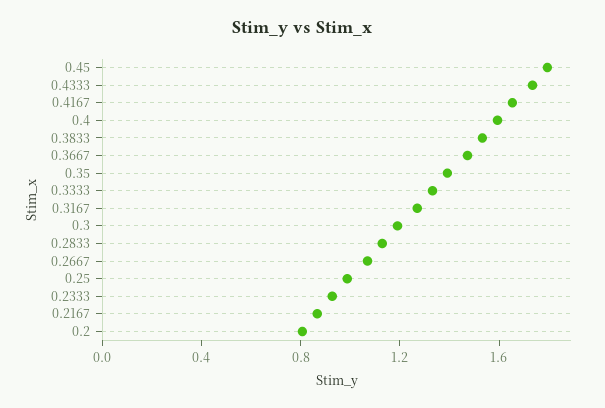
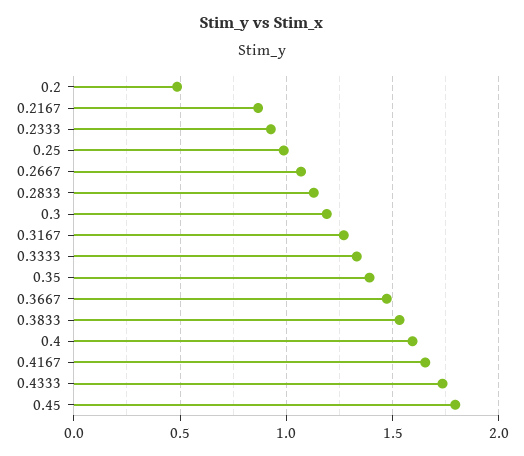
0.2: 0.8 -> 0.5

